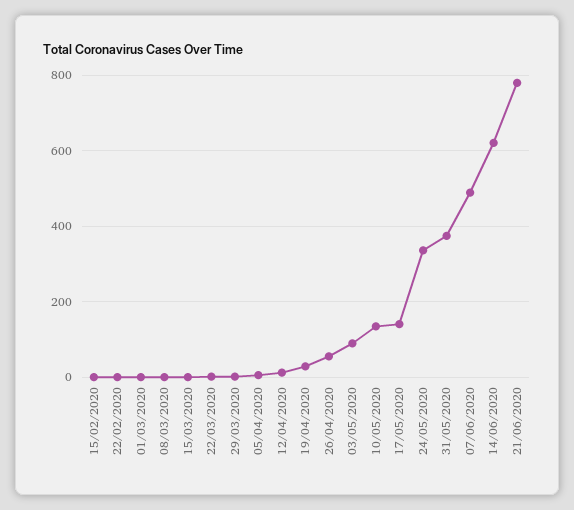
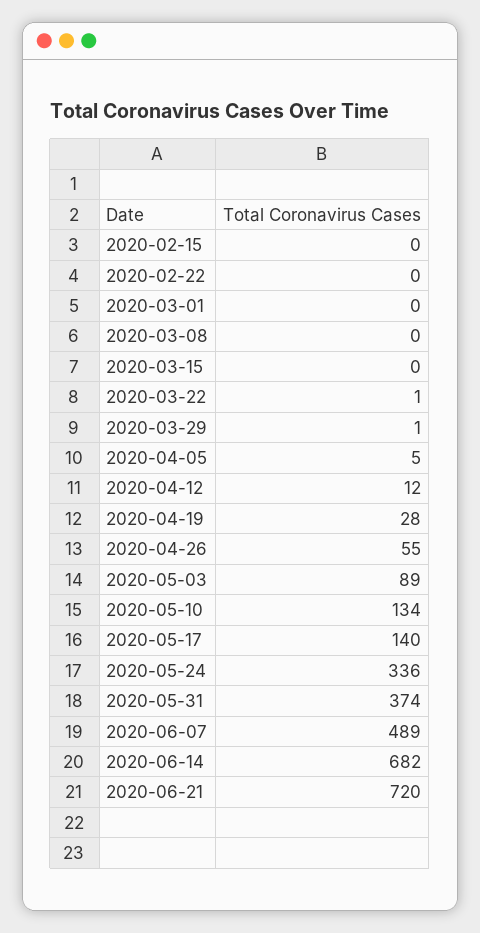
14/06/2020: 620 -> 682
21/06/2020: 780 -> 720

